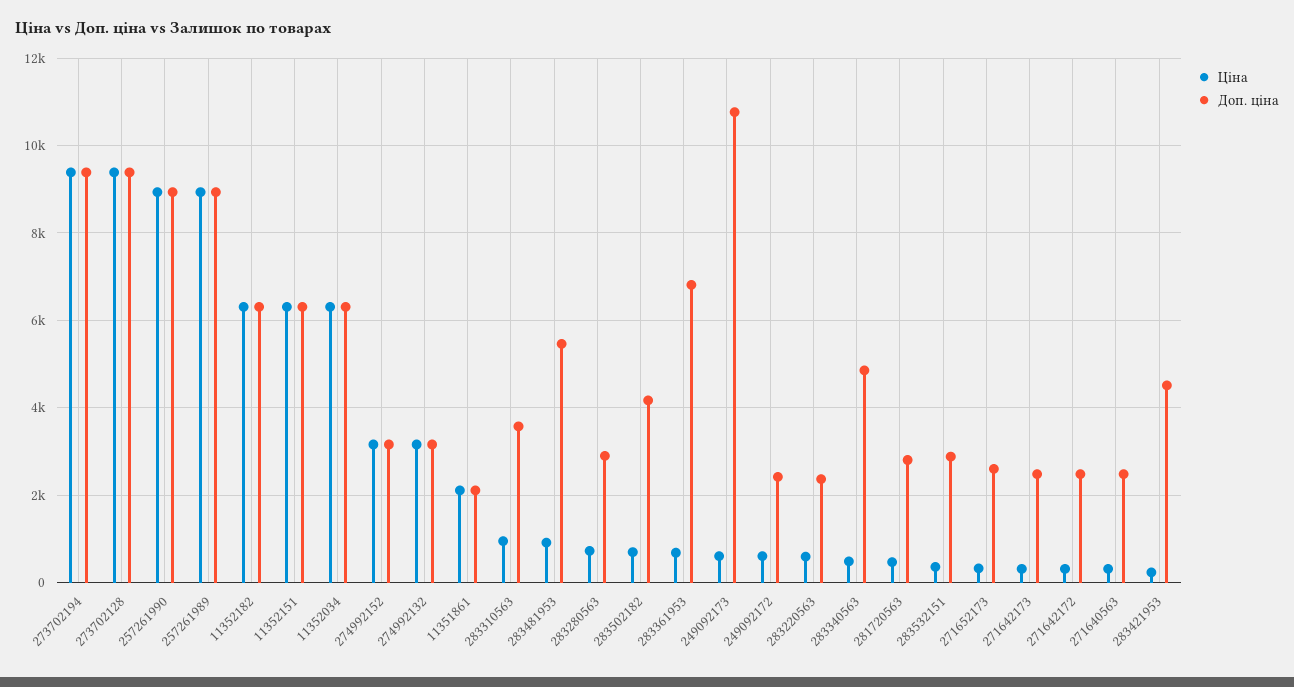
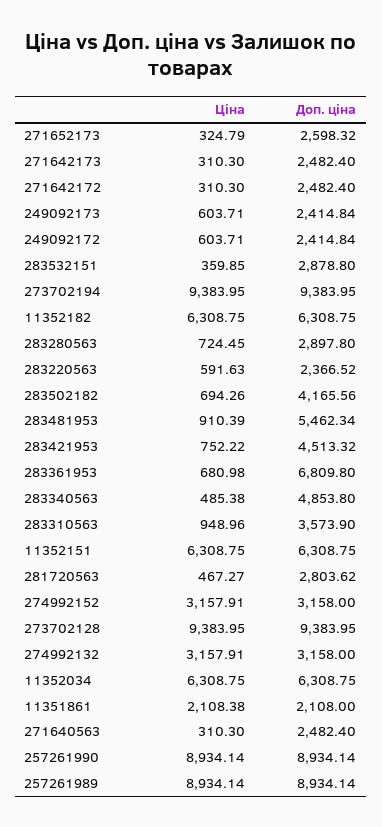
Доп. ціна, 249092173: 10800 -> 2414.84
Ціна, 283421953: 200 -> 752.22

